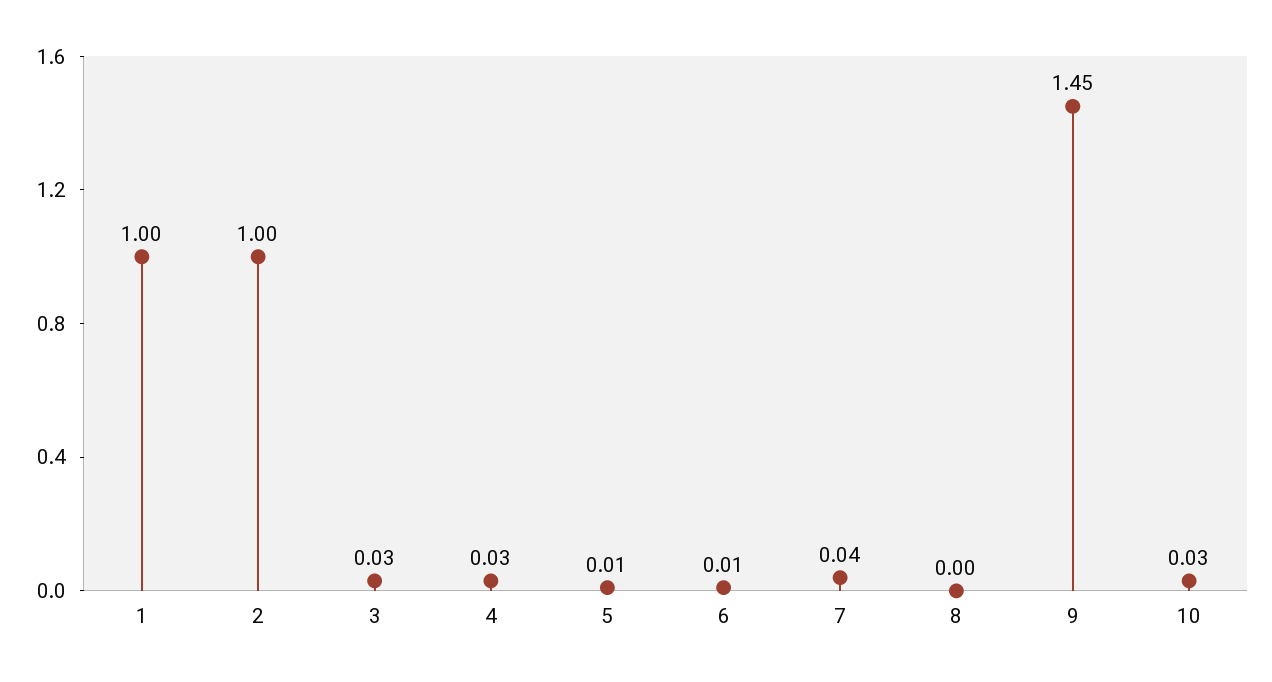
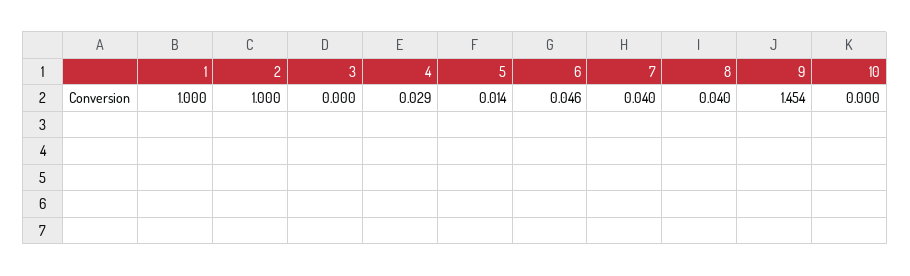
3: 0.03 -> 0
6: 0.01 -> 0.046
8: 0 -> 0.04
10: 0.03 -> 0

